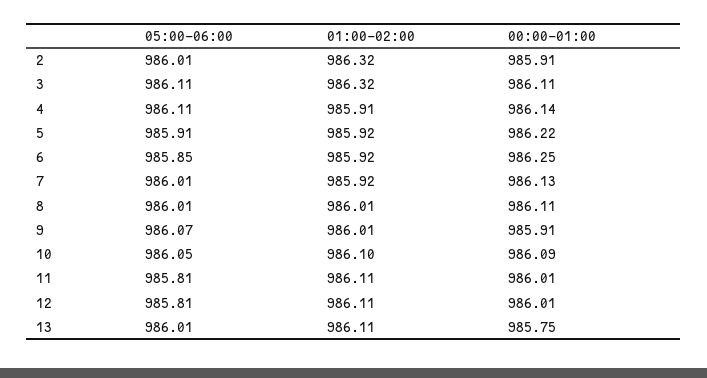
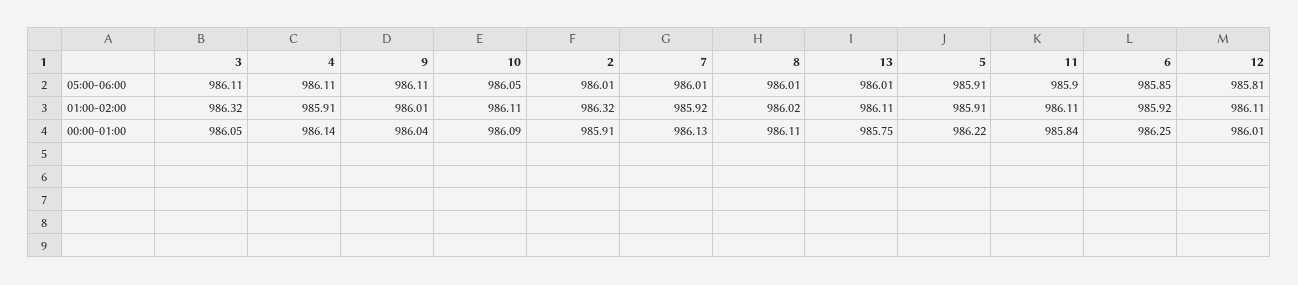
00:00-01:00, 3: 986.11 -> 986.05
01:00-02:00, 5: 985.92 -> 985.91
01:00-02:00, 8: 986.01 -> 986.02
05:00-06:00, 9: 986.07 -> 986.11
00:00-01:00, 9: 985.91 -> 986.04
01:00-02:00, 10: 986.1 -> 986.11
05:00-06:00, 11: 985.81 -> 985.9
00:00-01:00, 11: 986.01 -> 985.84

